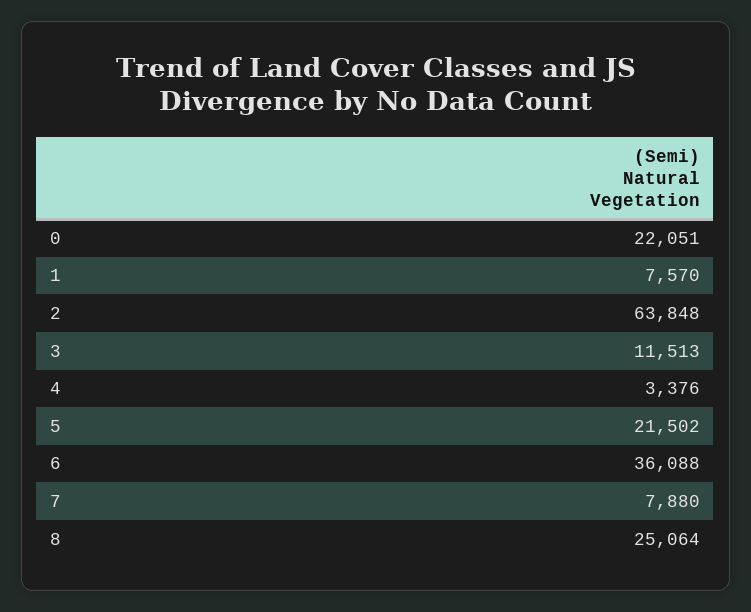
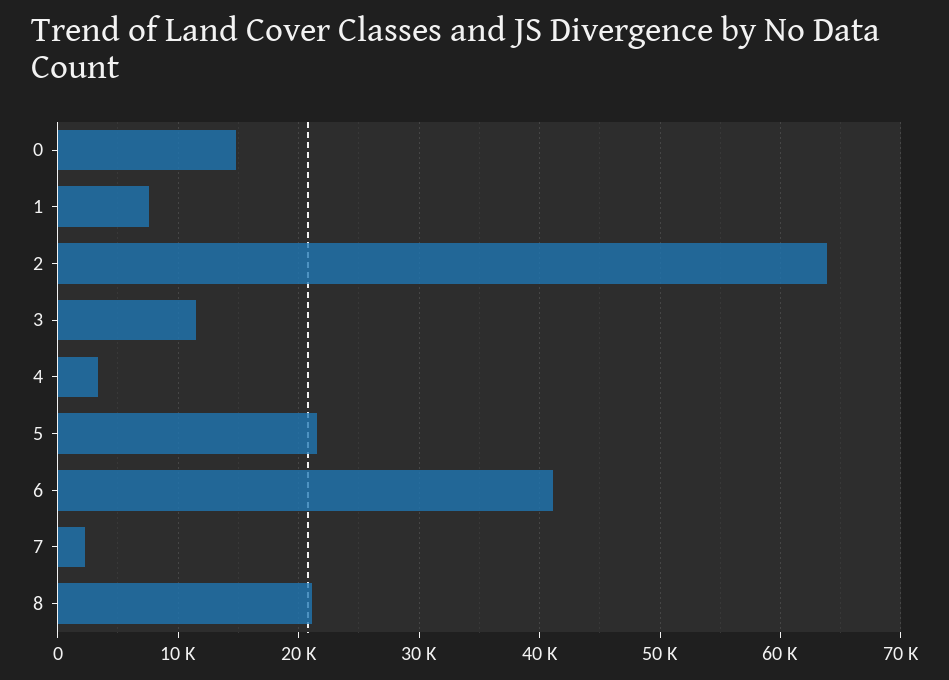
0: 22051 -> 15000
6: 36088 -> 41000
7: 7880 -> 2000
8: 25064 -> 21000

